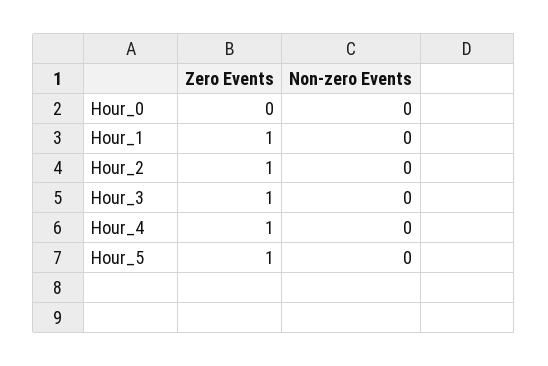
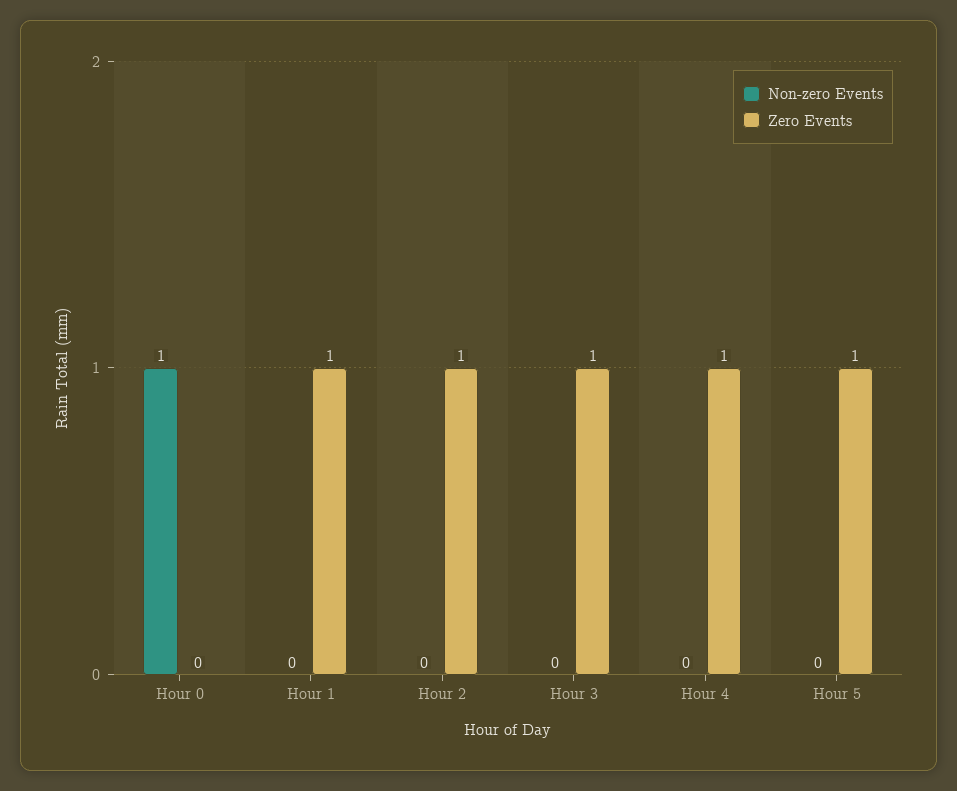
Non-zero Events, Hour_0: 0 -> 1

